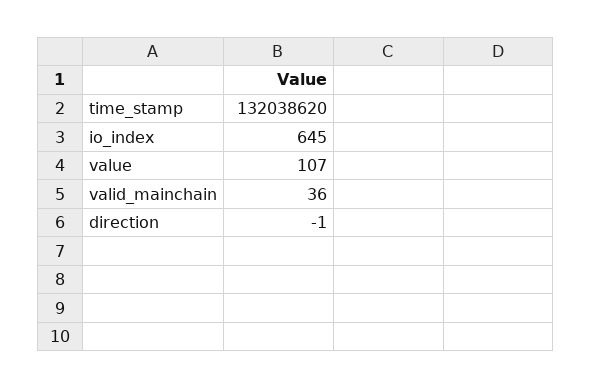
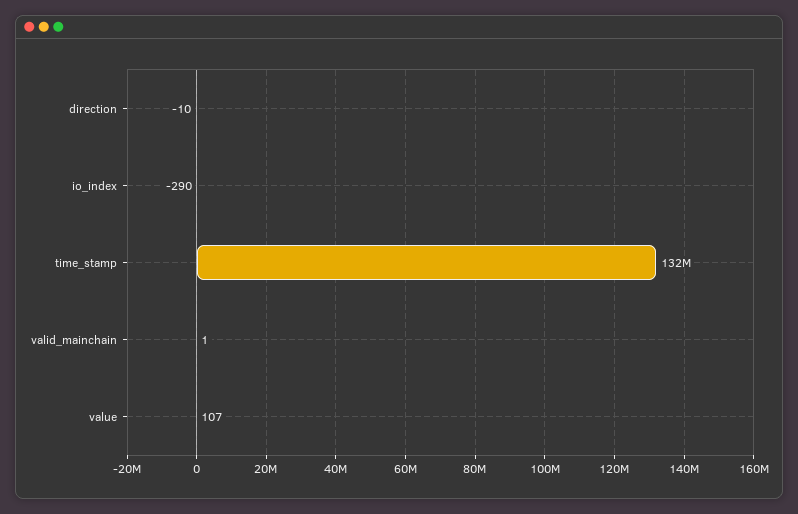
io_index: 645 -> -290
valid_mainchain: 36 -> 1
direction: -1 -> -10

